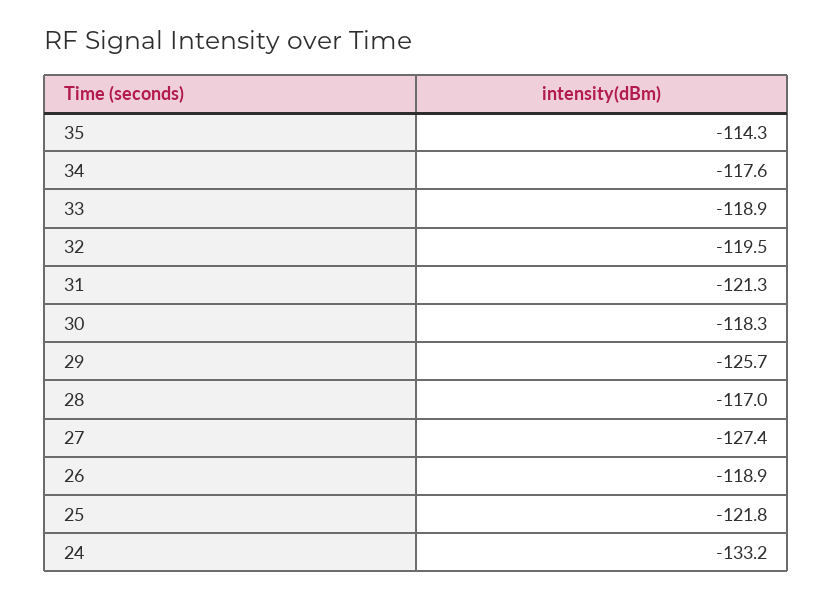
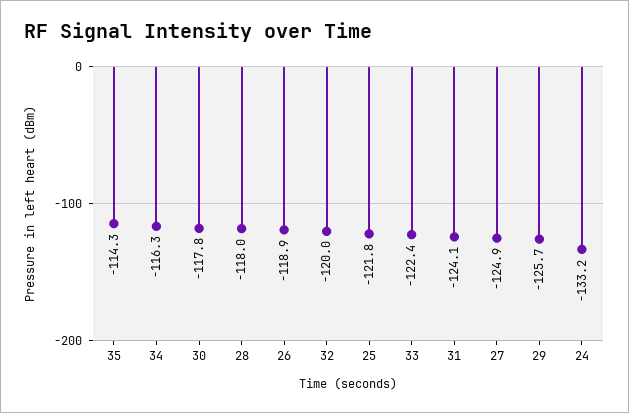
34: -117.6 -> -116.3
33: -118.9 -> -122.4
32: -119.5 -> -120
31: -121.3 -> -124.1
30: -118.3 -> -117.8
28: -117 -> -118
27: -127.4 -> -124.9

